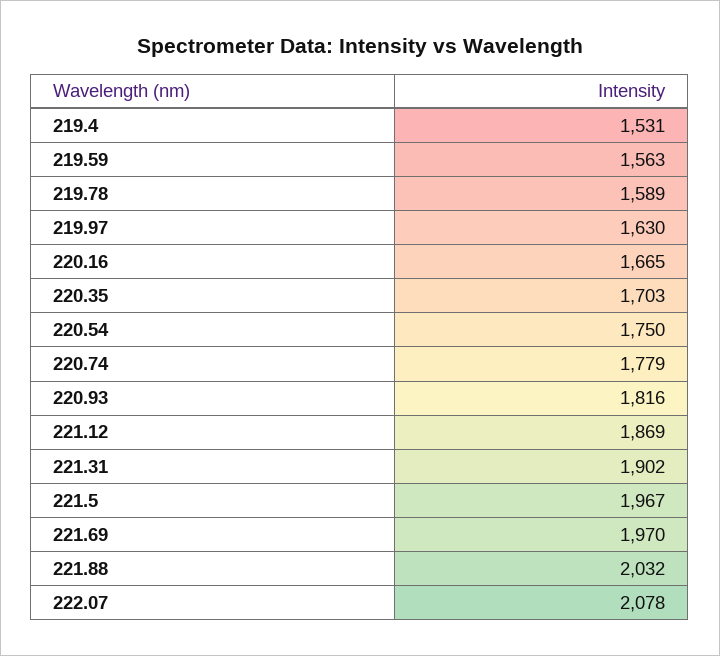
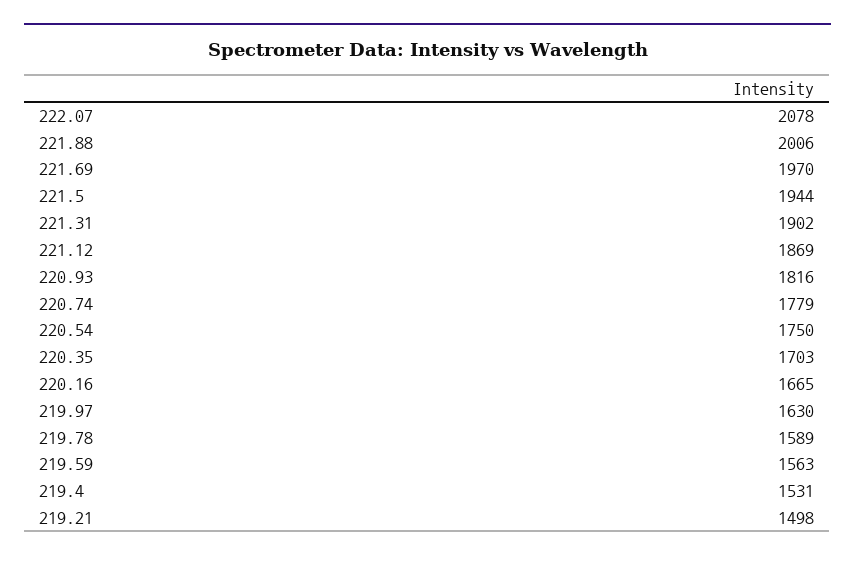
221.5: 1967 -> 1944
221.88: 2032 -> 2006
219.21: none -> 1498

